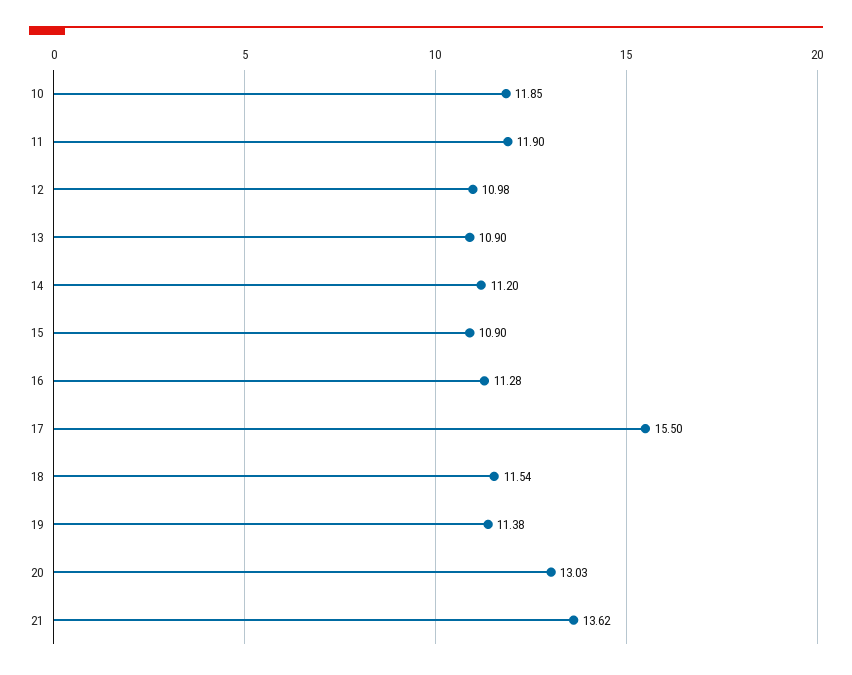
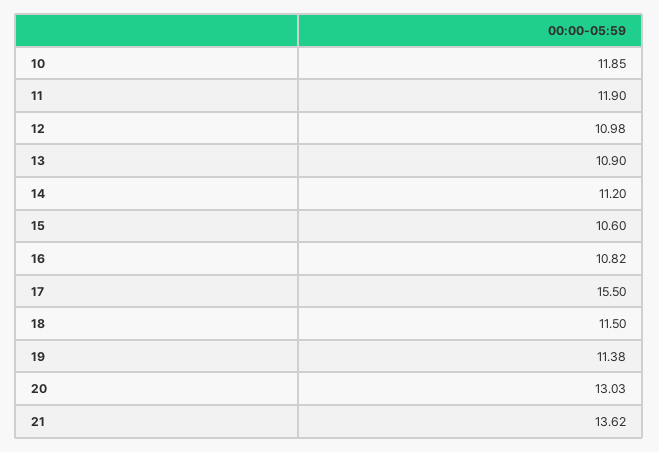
15: 10.9 -> 10.6
16: 11.28 -> 10.82
18: 11.54 -> 11.5

